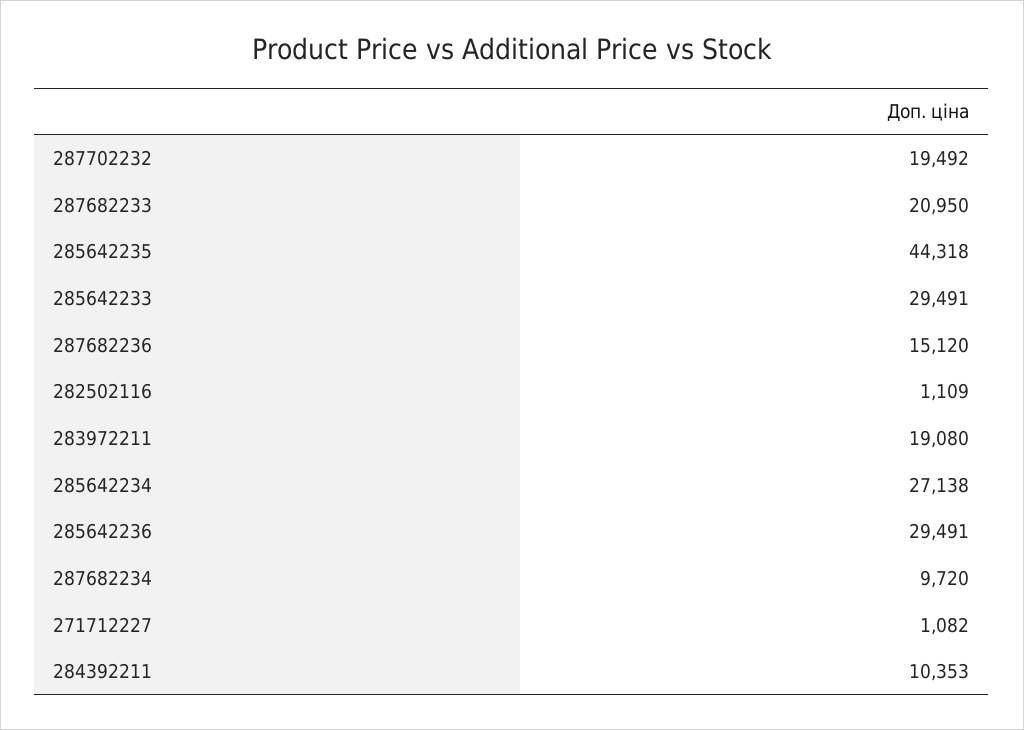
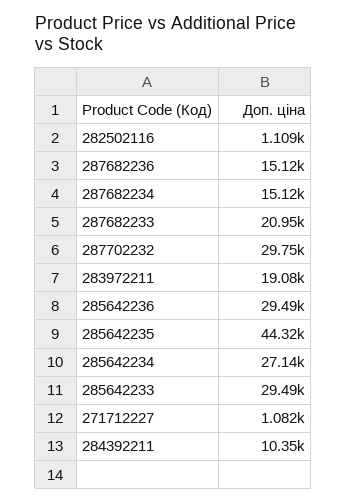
287702232: 19492 -> 29750
287682234: 9720 -> 15120

